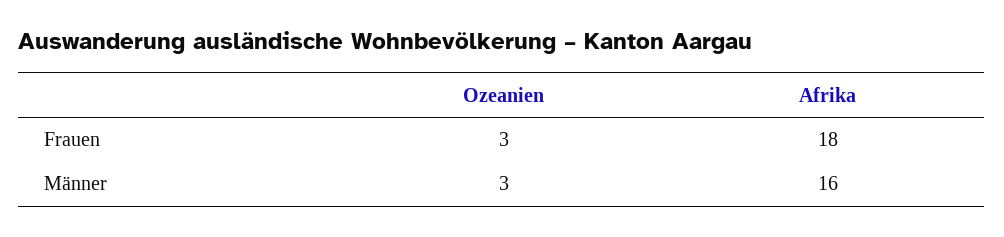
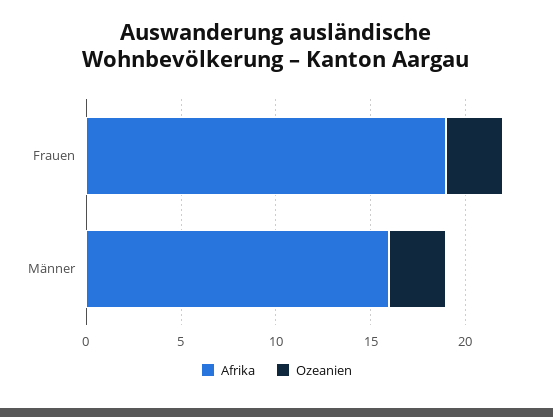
Afrika, Frauen: 18 -> 19

